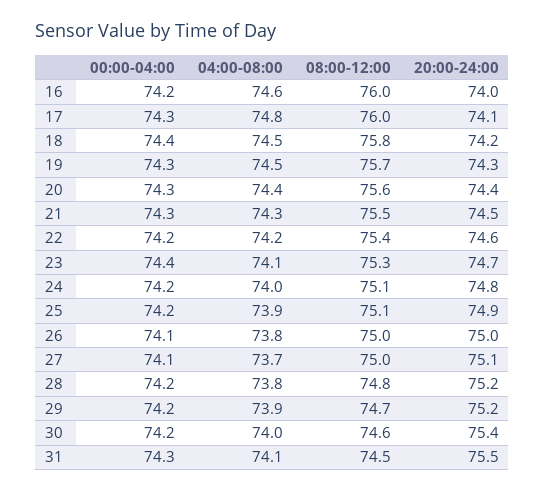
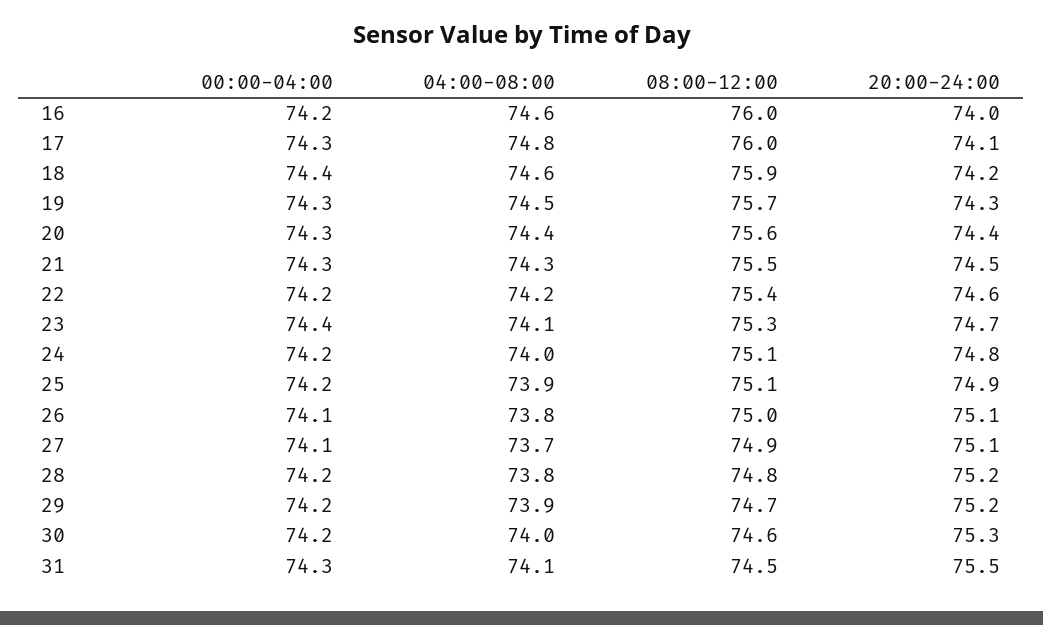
04:00-08:00, 18: 74.5 -> 74.6
08:00-12:00, 18: 75.8 -> 75.9
20:00-24:00, 26: 75 -> 75.1
08:00-12:00, 27: 75 -> 74.9
20:00-24:00, 30: 75.4 -> 75.3

